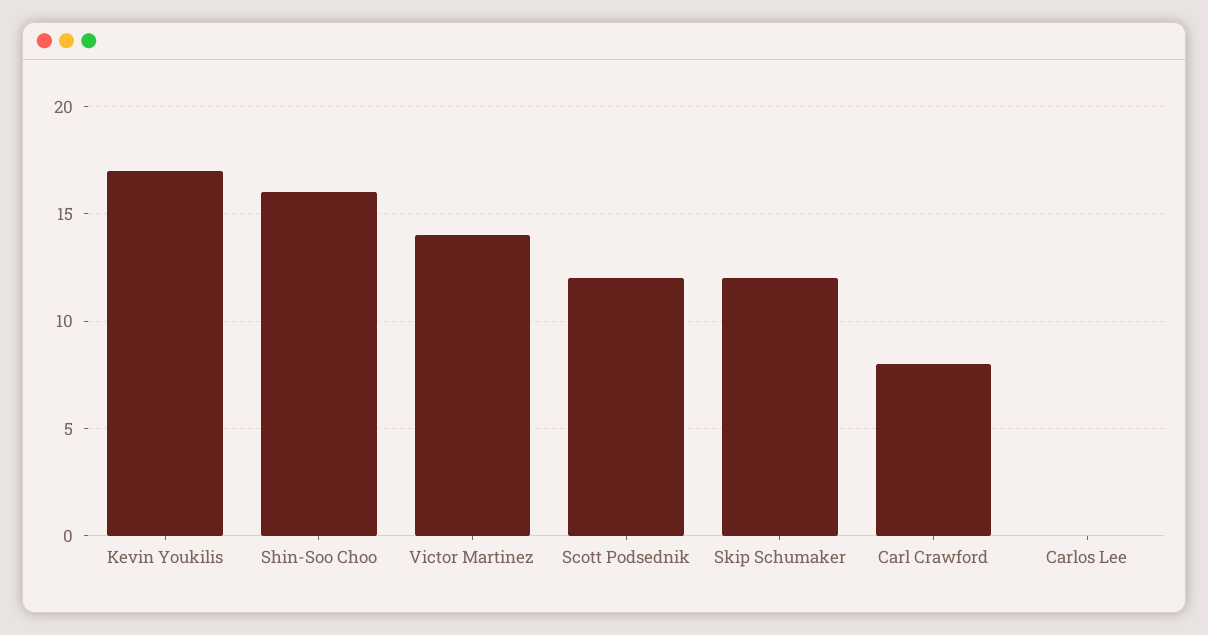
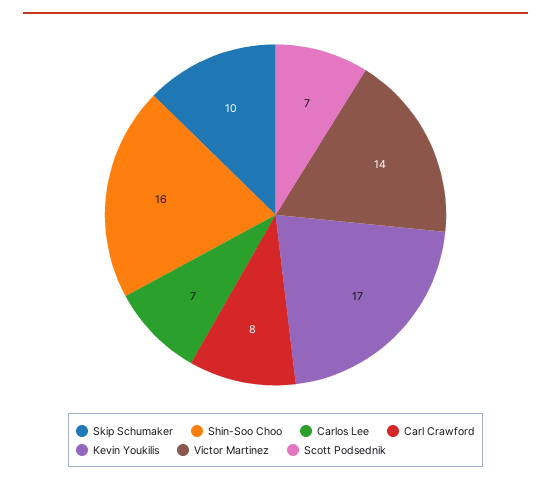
Scott Podsednik: 12 -> 7
Skip Schumaker: 12 -> 10
Carlos Lee: 0 -> 7

